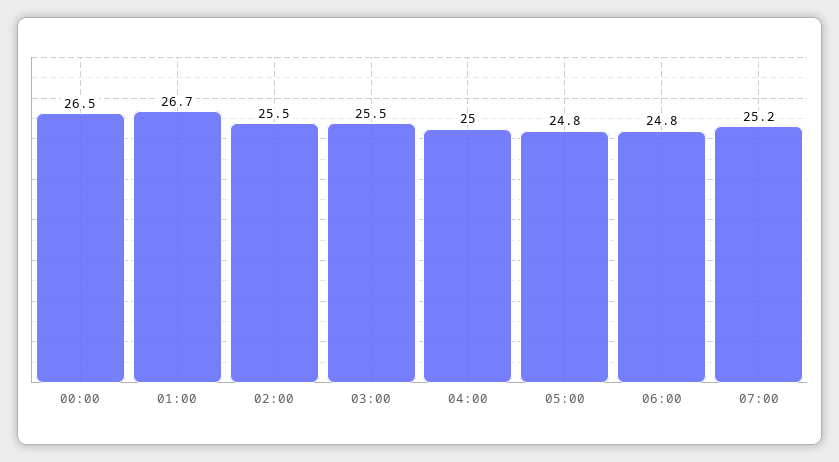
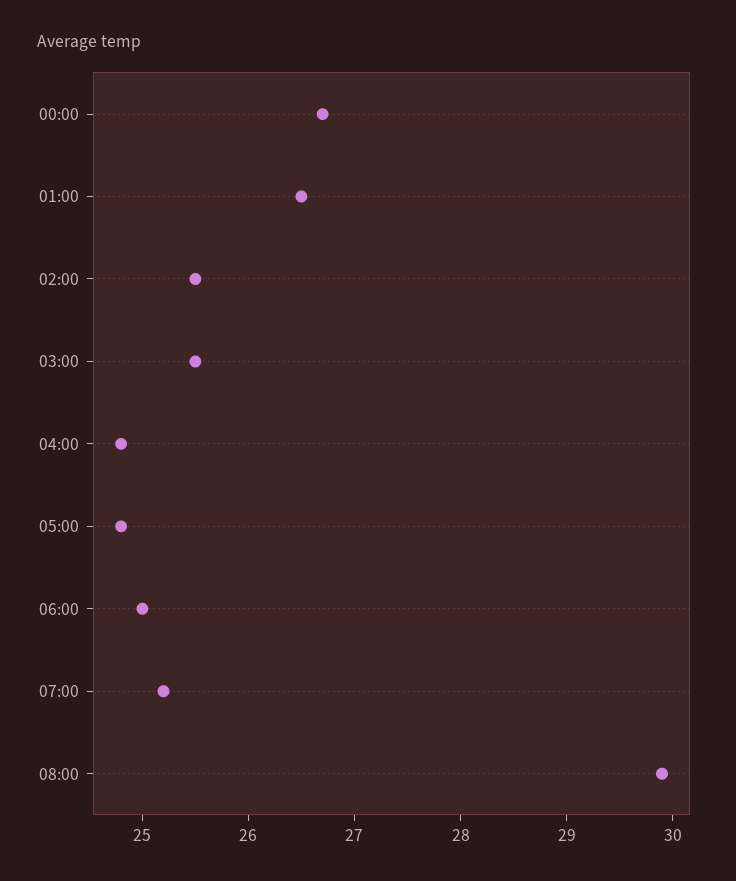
00:00: 26.5 -> 26.7
01:00: 26.7 -> 26.5
04:00: 25 -> 24.8
06:00: 24.8 -> 25
08:00: none -> 29.9

